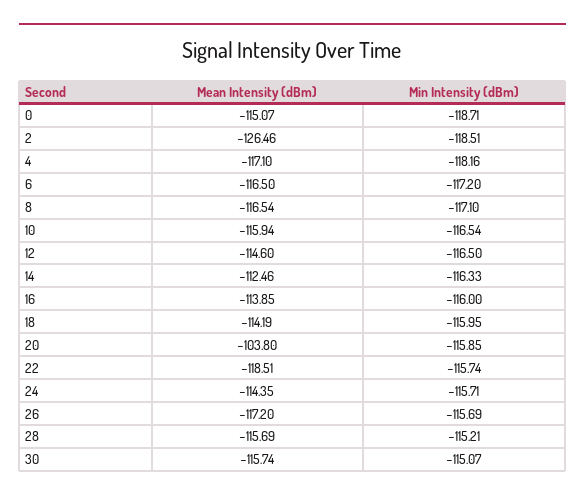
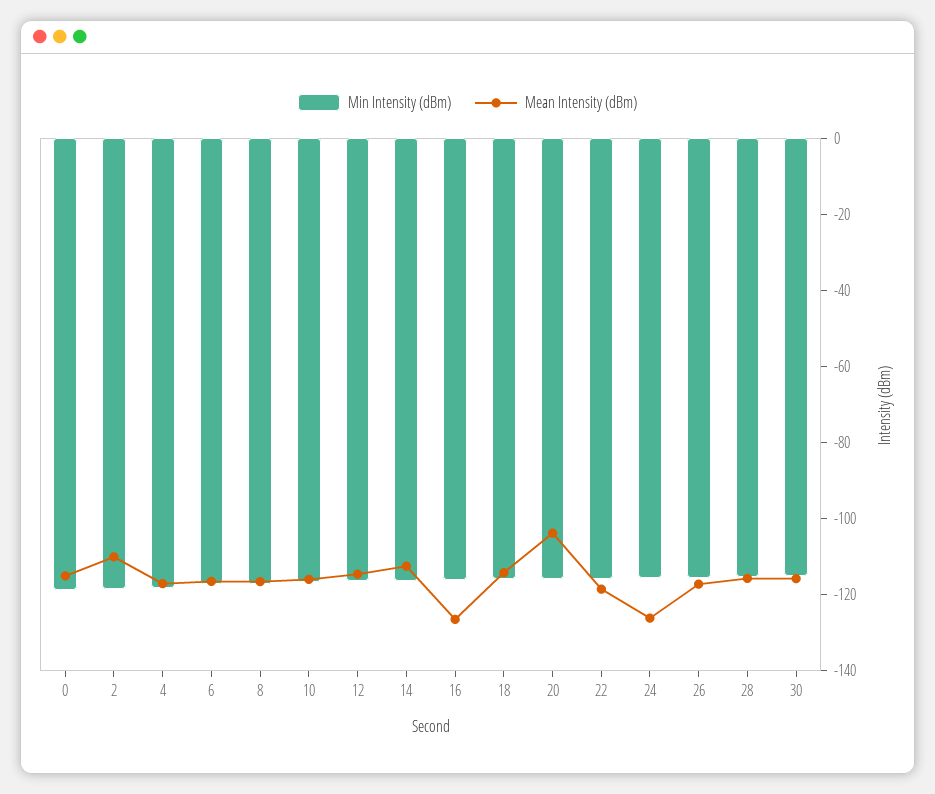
Mean Intensity (dBm), 2: -126.46 -> -110
Mean Intensity (dBm), 16: -113.85 -> -125
Mean Intensity (dBm), 24: -114.35 -> -125

